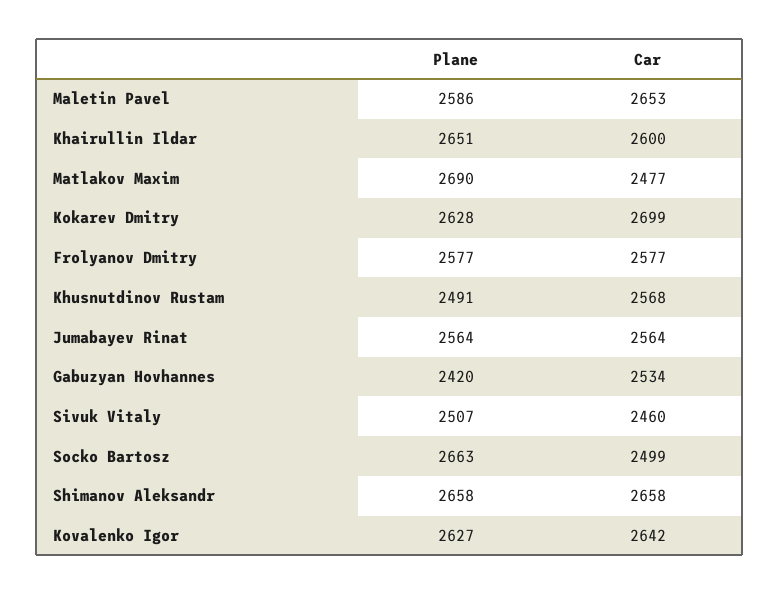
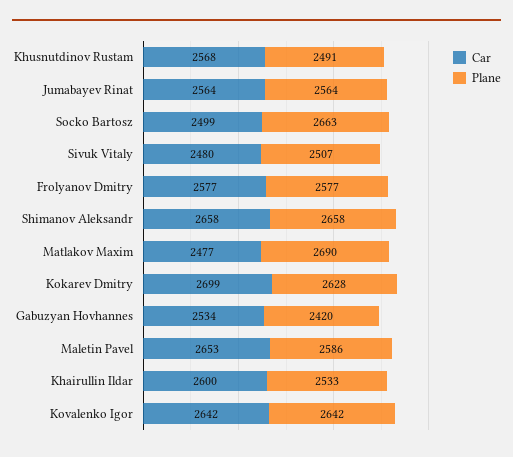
Plane, Khairullin Ildar: 2651 -> 2533
Car, Sivuk Vitaly: 2460 -> 2480
Plane, Kovalenko Igor: 2627 -> 2642

